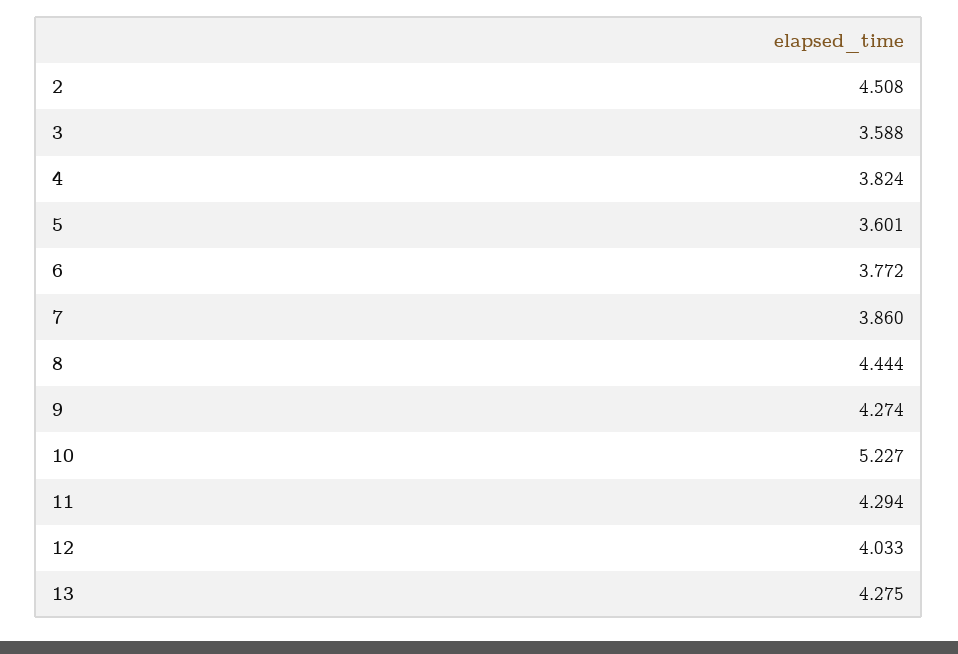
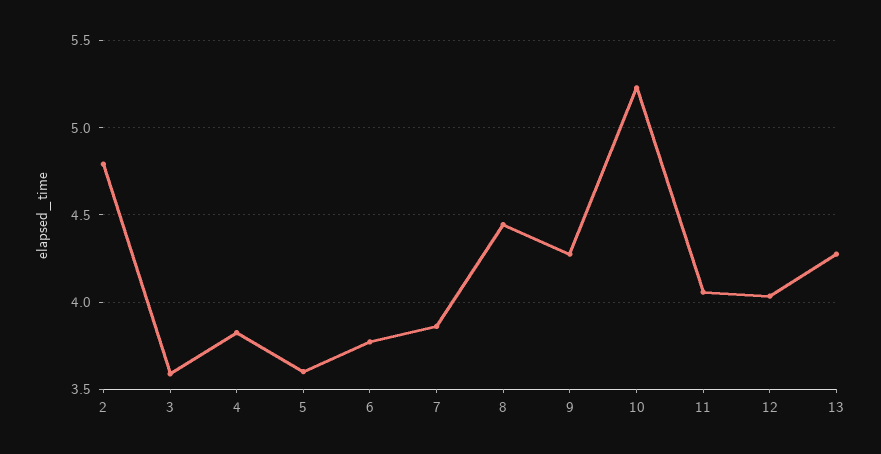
2: 4.508 -> 4.8
11: 4.294 -> 4.05

